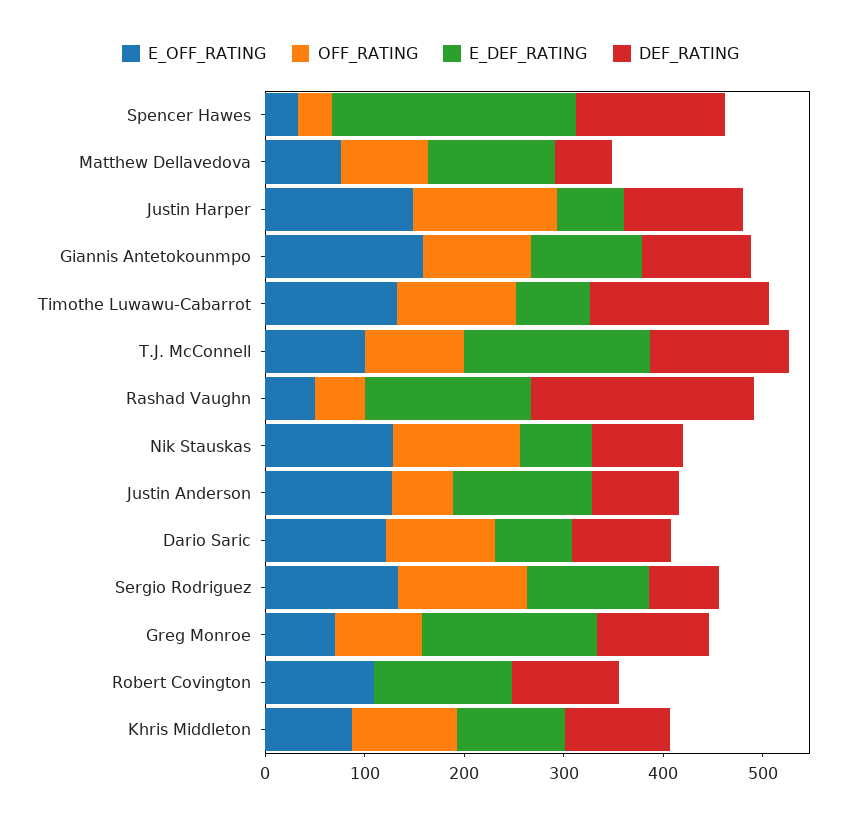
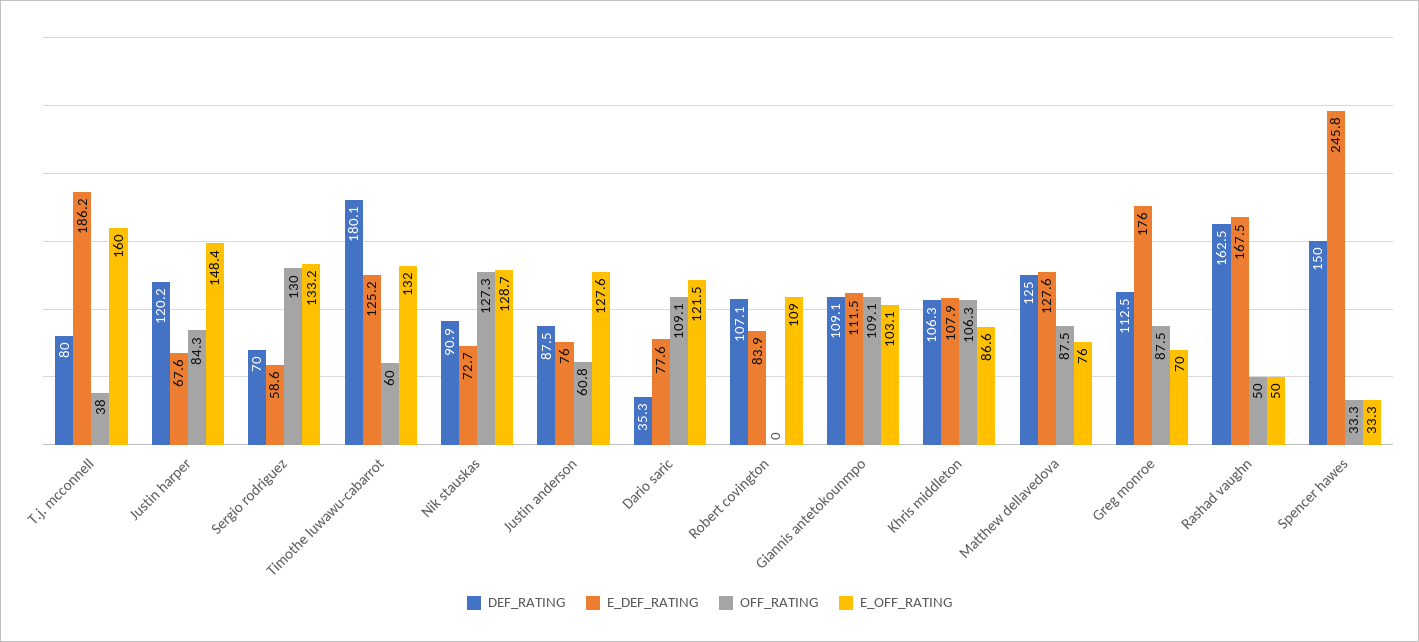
DEF_RATING, Matthew Dellavedova: 60 -> 125
OFF_RATING, Justin Harper: 140 -> 84.3
E_OFF_RATING, Giannis Antetokounmpo: 160 -> 103.1
OFF_RATING, Timothe Luwawu-Cabarrot: 120 -> 60
E_DEF_RATING, Timothe Luwawu-Cabarrot: 80 -> 125.2
E_OFF_RATING, T.J. McConnell: 100 -> 160
OFF_RATING, T.J. McConnell: 100 -> 38
DEF_RATING, T.J. McConnell: 140 -> 80
DEF_RATING, Rashad Vaughn: 220 -> 162.5
E_DEF_RATING, Justin Anderson: 140 -> 76
DEF_RATING, Dario Saric: 100 -> 35.3
E_DEF_RATING, Sergio Rodriguez: 120 -> 58.6
E_DEF_RATING, Robert Covington: 140 -> 83.9

